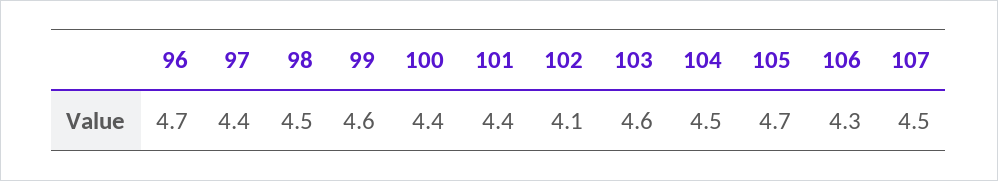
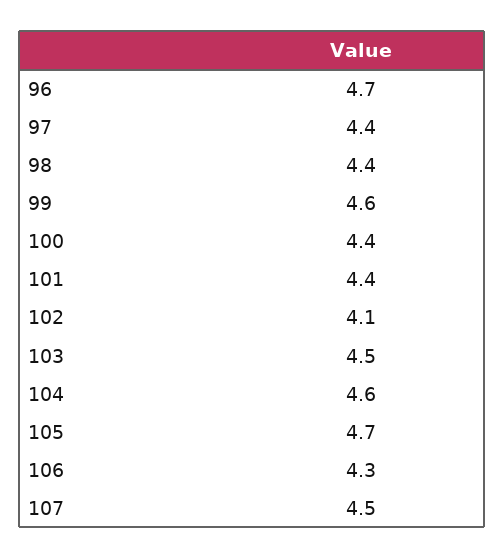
98: 4.5 -> 4.4
103: 4.6 -> 4.5
104: 4.5 -> 4.6

